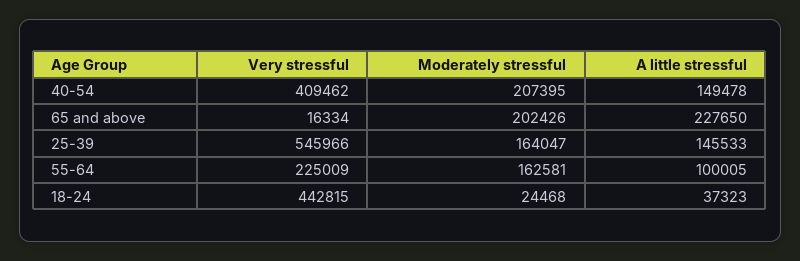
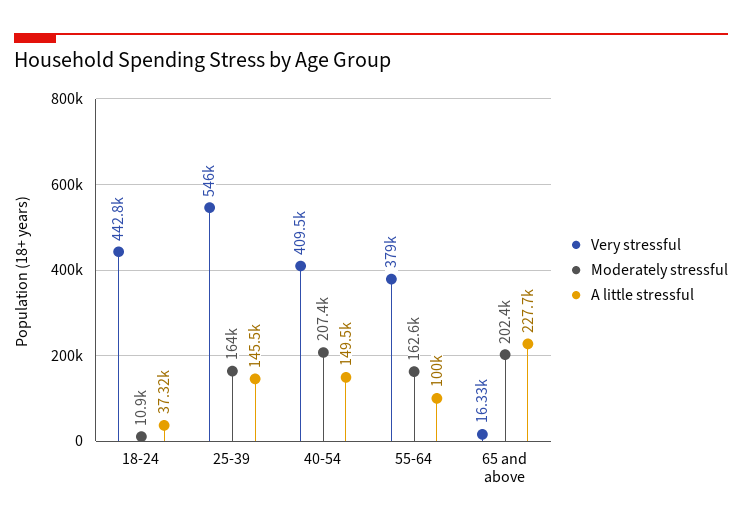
Very stressful, 55-64: 225009 -> 379000
Moderately stressful, 18-24: 24468 -> 10900

